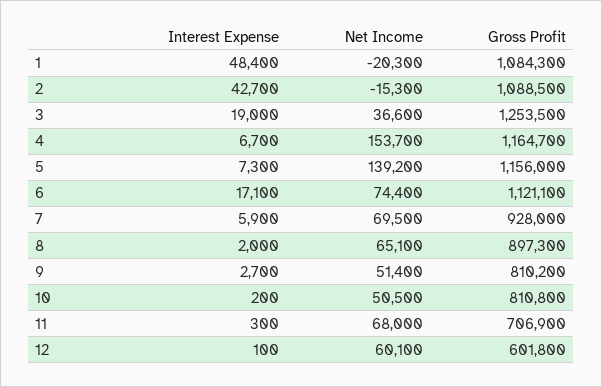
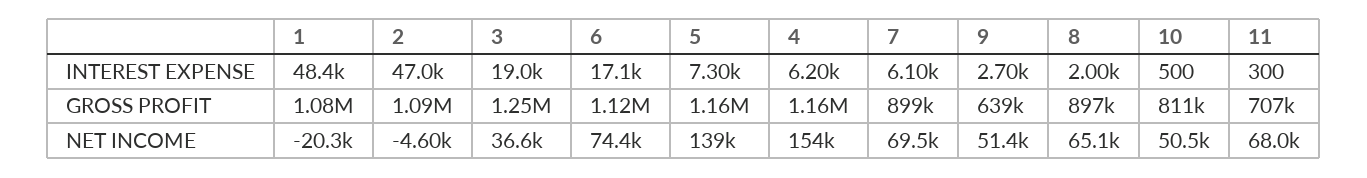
Interest Expense, 2: 42700 -> 47000
Net Income, 2: -15300 -> -4600
Interest Expense, 4: 6700 -> 6200
Interest Expense, 7: 5900 -> 6100
Gross Profit, 7: 928000 -> 899000
Gross Profit, 9: 810200 -> 639000
Interest Expense, 10: 200 -> 500
Interest Expense, 12: 100 -> none
Net Income, 12: 60100 -> none
Gross Profit, 12: 601800 -> none

